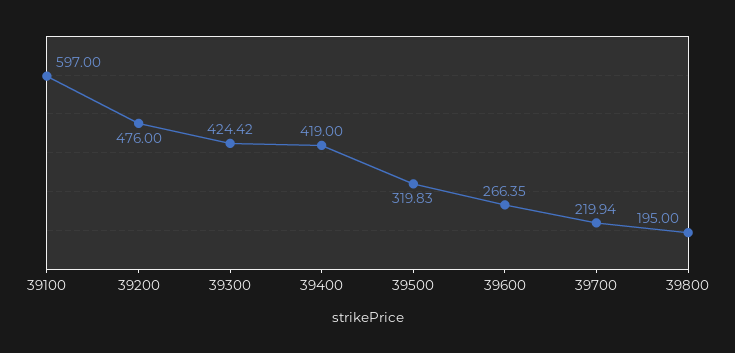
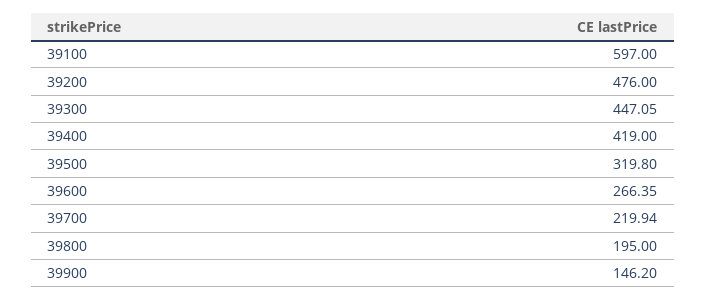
39300: 424.42 -> 447.05
39500: 319.83 -> 319.8
39900: none -> 146.2

